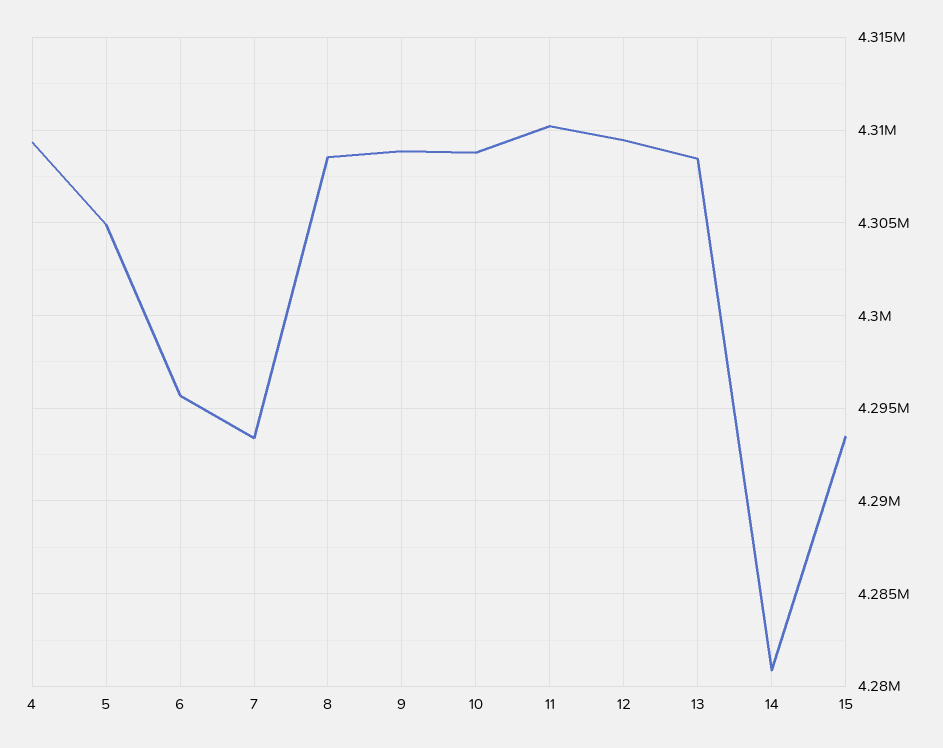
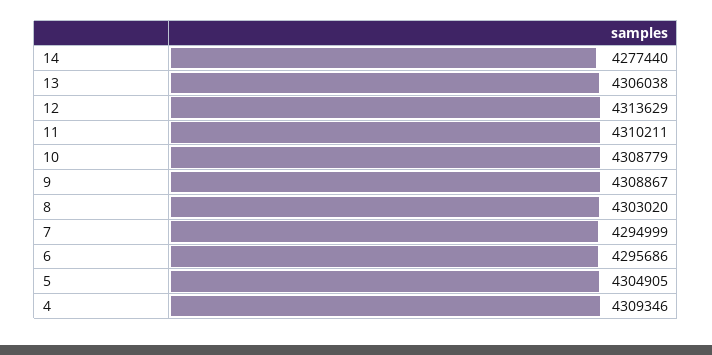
7: 4293500 -> 4294999
8: 4308500 -> 4303020
12: 4309500 -> 4313629
13: 4308500 -> 4306038
14: 4281000 -> 4277440
15: 4293500 -> none

